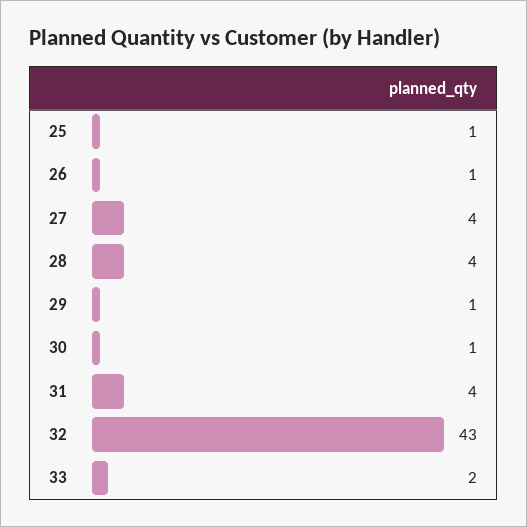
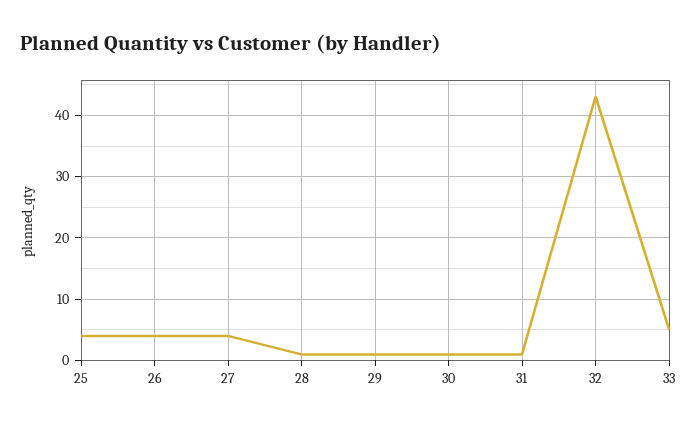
25: 1 -> 4
26: 1 -> 4
28: 4 -> 1
31: 4 -> 1
33: 2 -> 5

